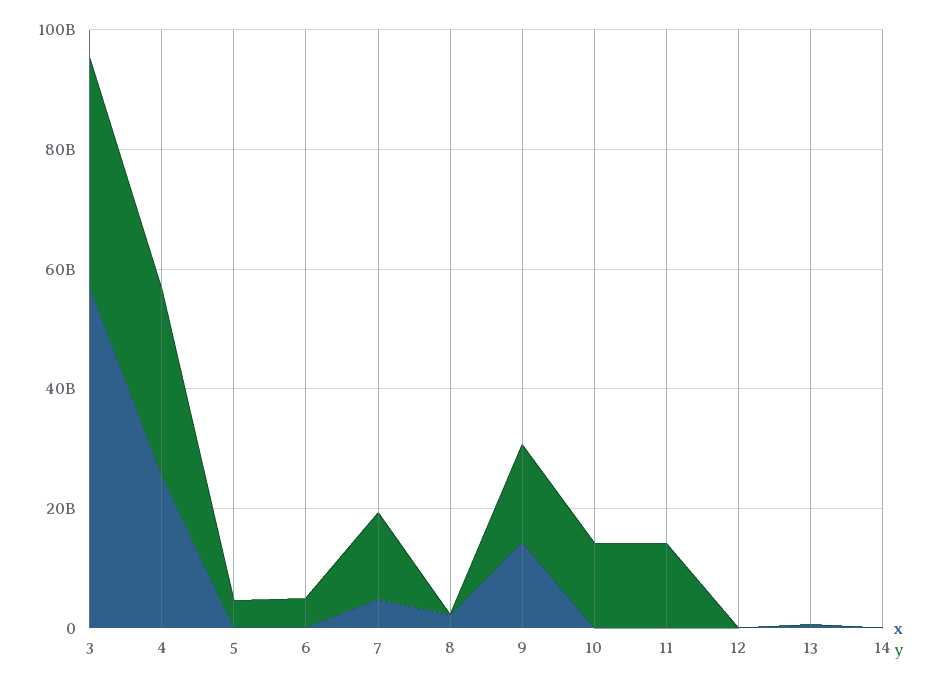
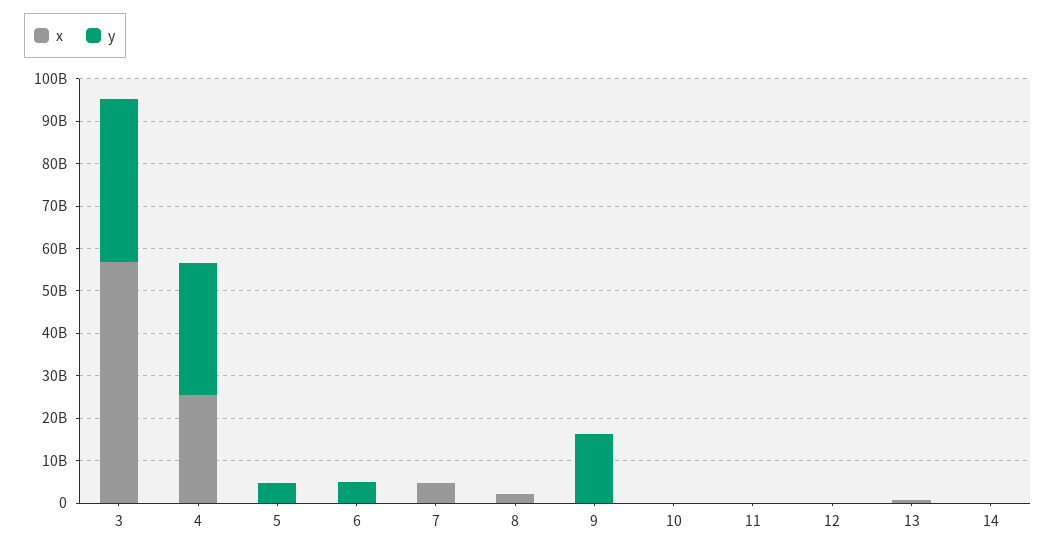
y, 7: 15000000000 -> 0
x, 9: 15000000000 -> 0
y, 10: 15000000000 -> 0
y, 11: 15000000000 -> 0

